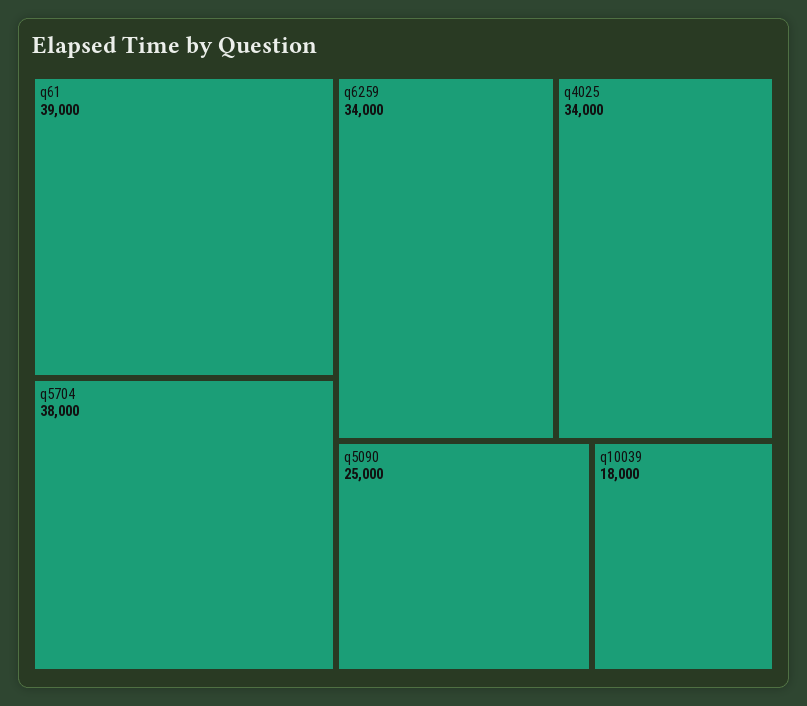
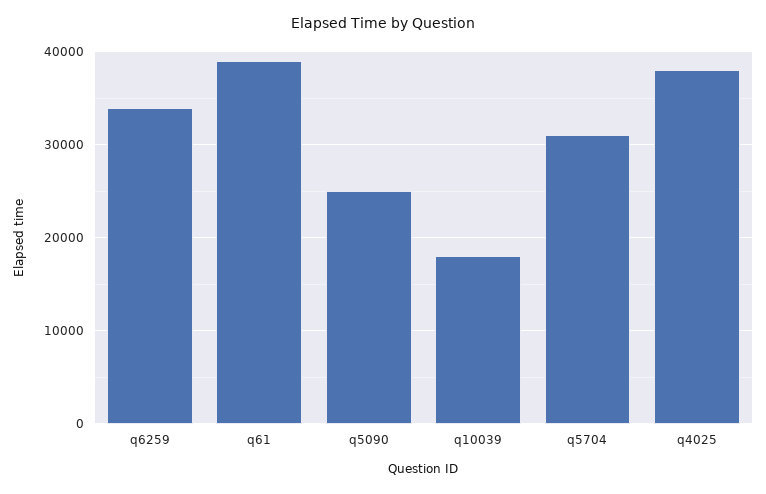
q5704: 38000 -> 31000
q4025: 34000 -> 38000

